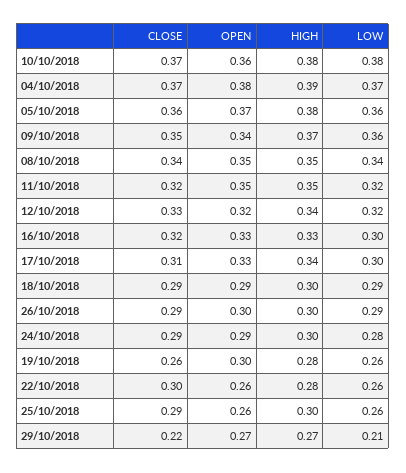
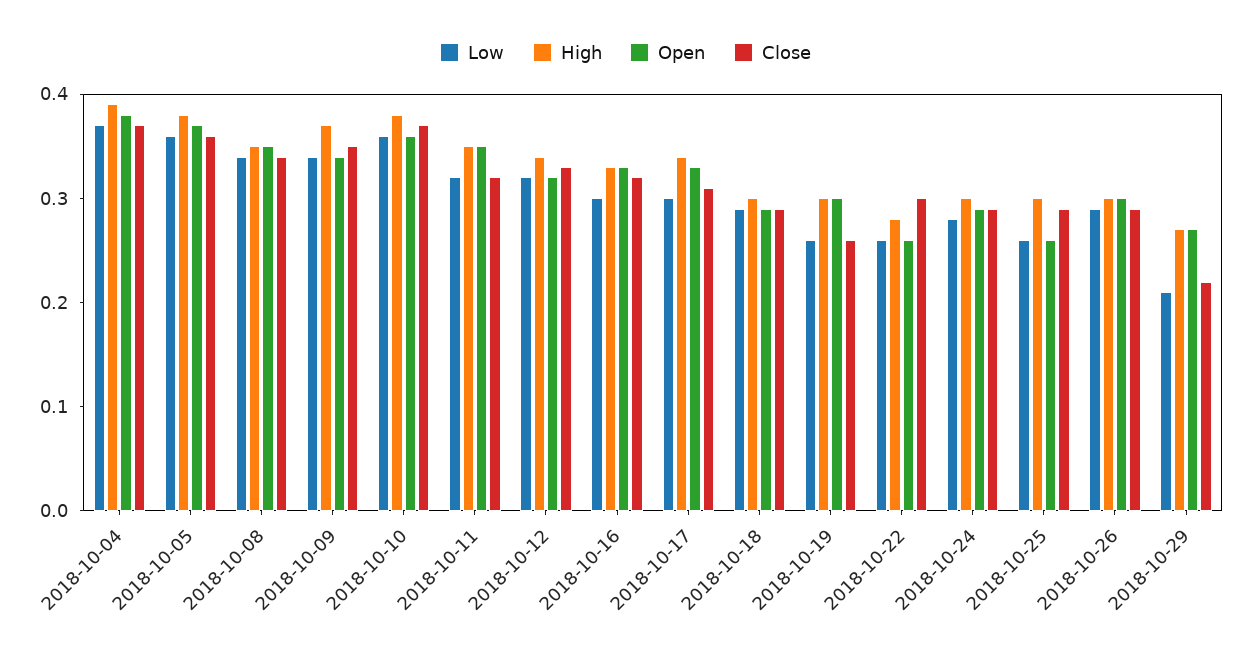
LOW, 10/10/2018: 0.38 -> 0.36
LOW, 09/10/2018: 0.36 -> 0.34
HIGH, 19/10/2018: 0.28 -> 0.3

